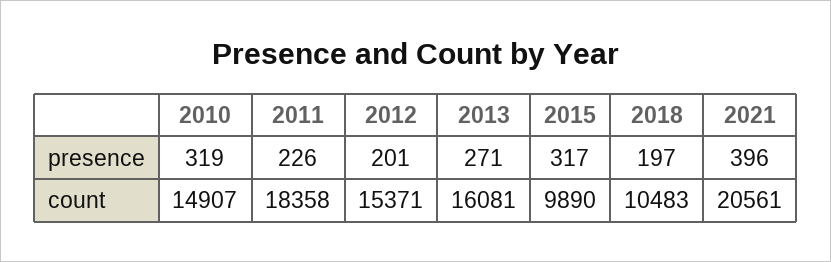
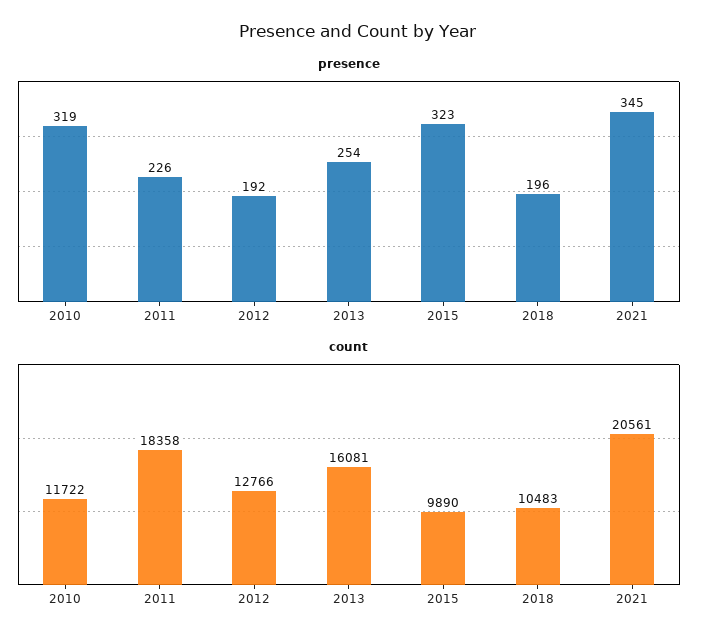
presence, 2012: 201 -> 192
presence, 2013: 271 -> 254
presence, 2015: 317 -> 323
presence, 2018: 197 -> 196
presence, 2021: 396 -> 345
count, 2010: 14907 -> 11722
count, 2012: 15371 -> 12766

